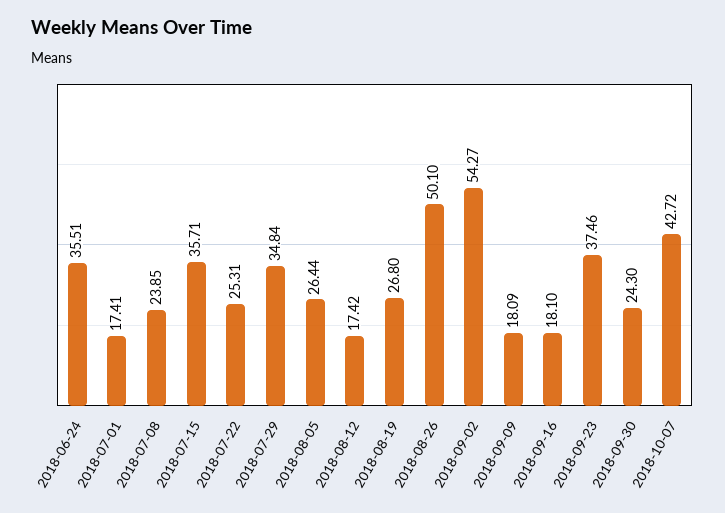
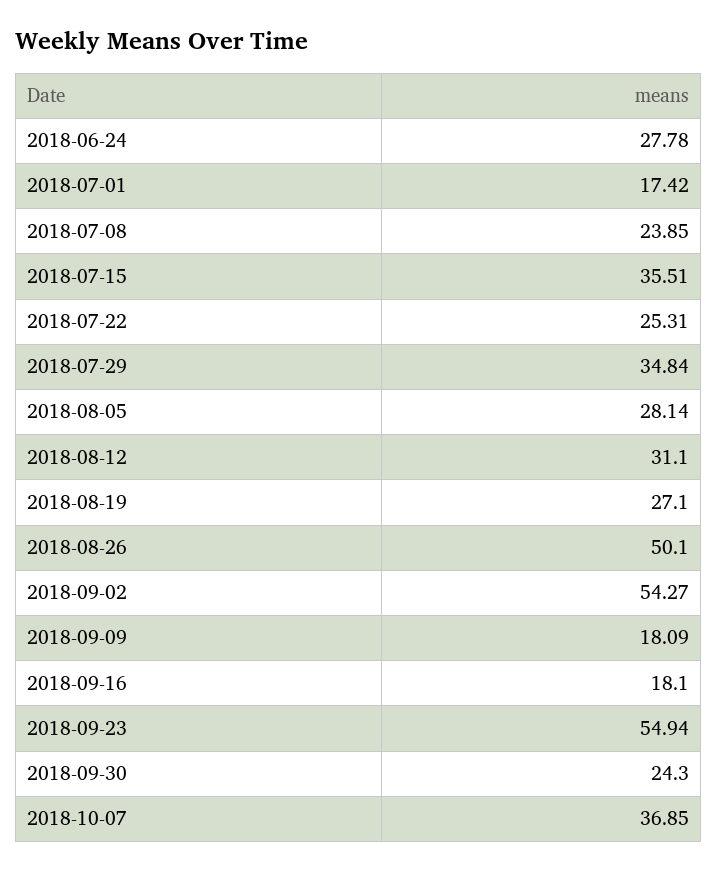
2018-06-24: 35.51 -> 27.78
2018-07-01: 17.41 -> 17.42
2018-07-15: 35.71 -> 35.51
2018-08-05: 26.44 -> 28.14
2018-08-12: 17.42 -> 31.1
2018-08-19: 26.8 -> 27.1
2018-09-23: 37.46 -> 54.94
2018-10-07: 42.72 -> 36.85

